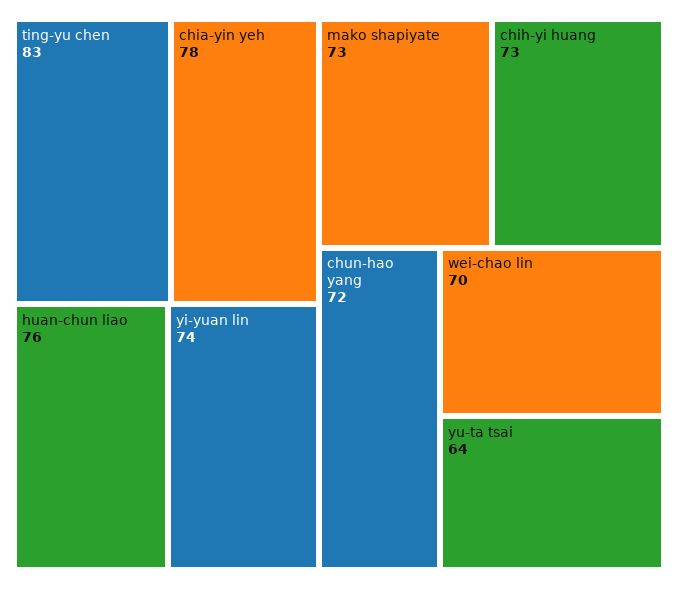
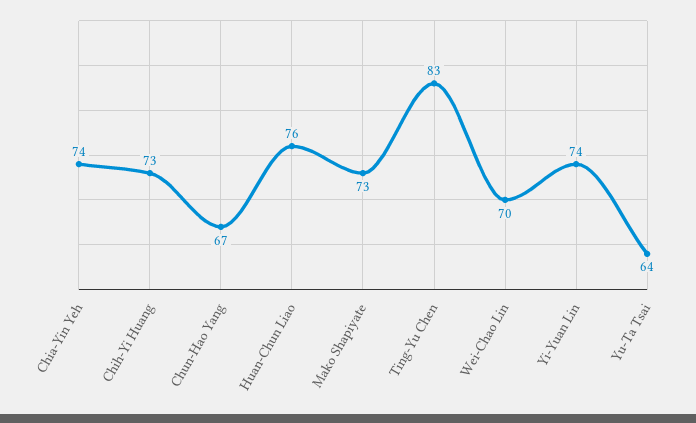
chia-yin yeh: 78 -> 74
chun-hao yang: 72 -> 67

